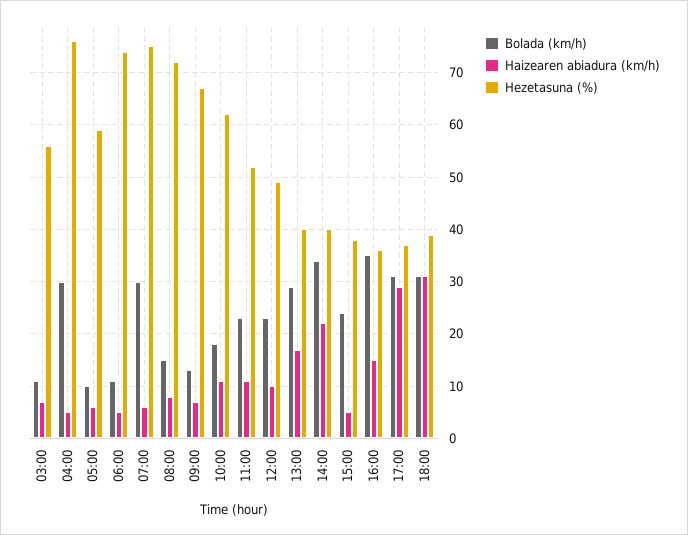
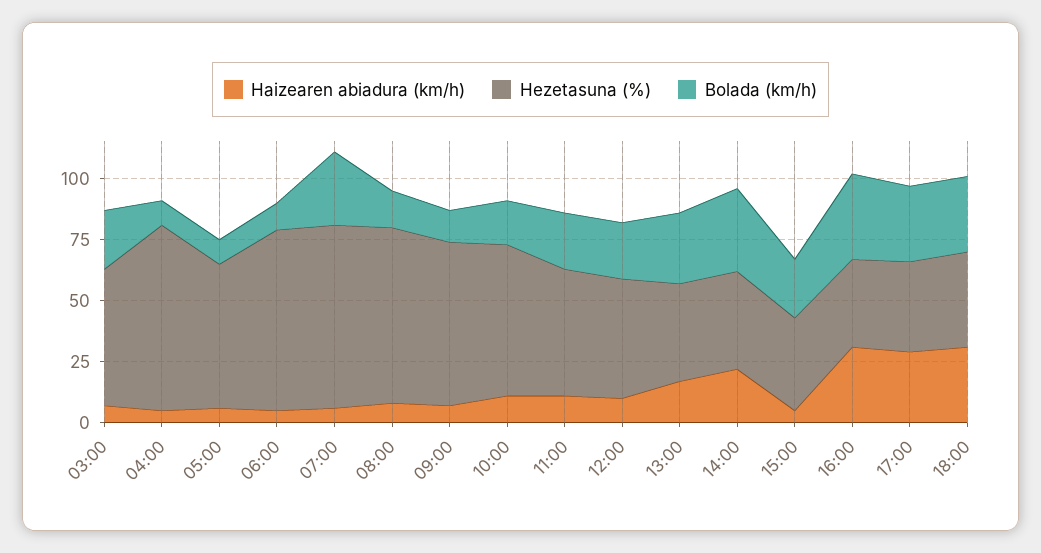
Bolada (km/h), 03:00: 10 -> 25
Bolada (km/h), 04:00: 30 -> 10
Haizearen abiadura (km/h), 16:00: 15 -> 30

